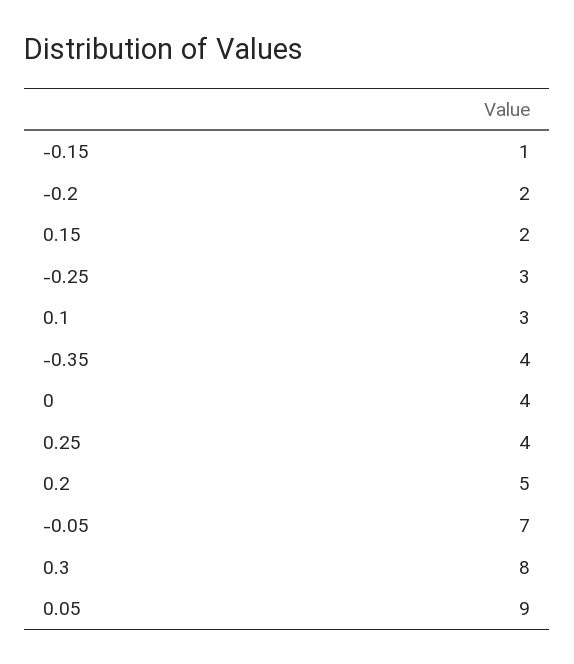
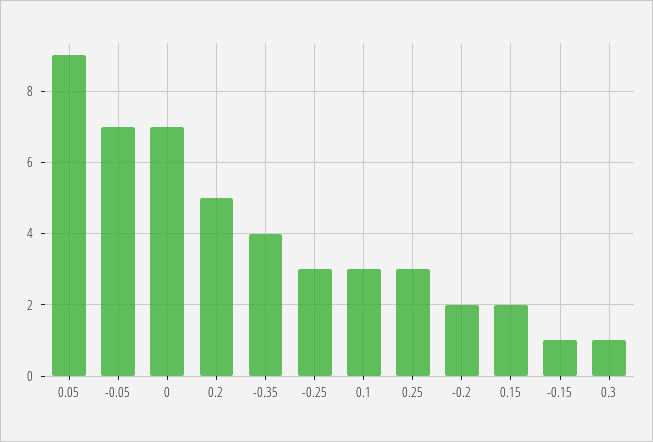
0: 4 -> 7
0.25: 4 -> 3
0.3: 8 -> 1

